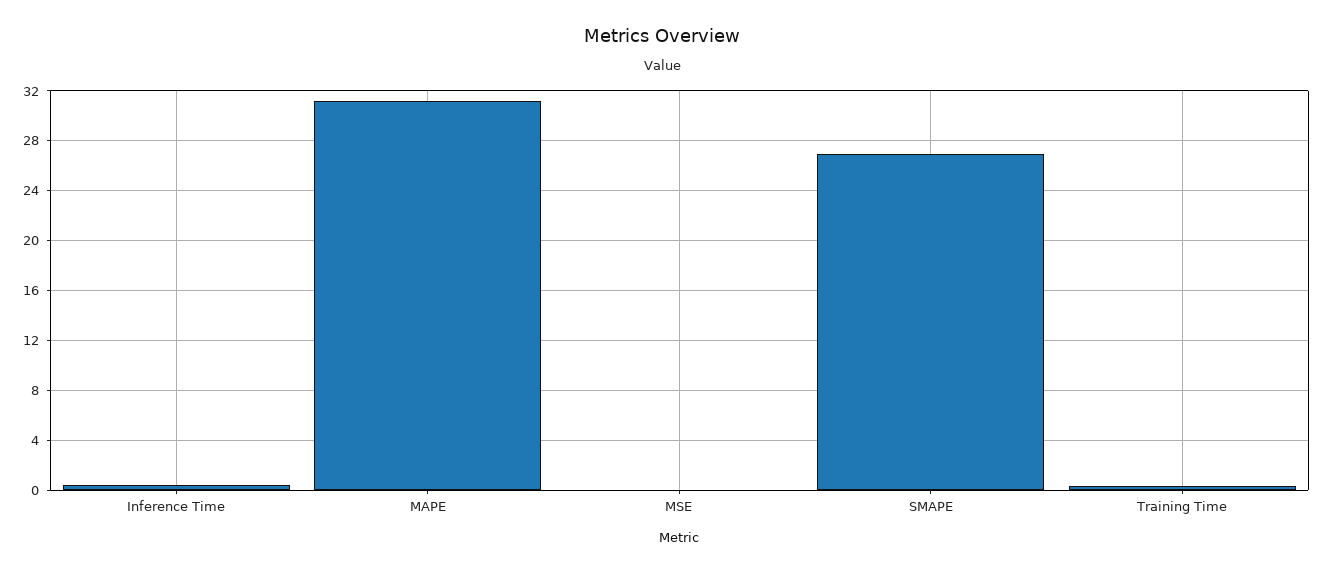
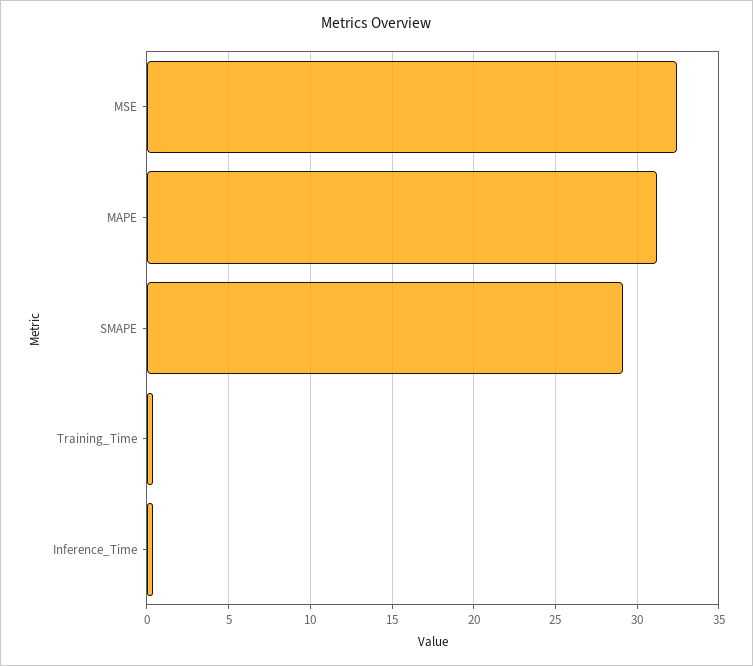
MSE: 0 -> 32.5
SMAPE: 27 -> 29

